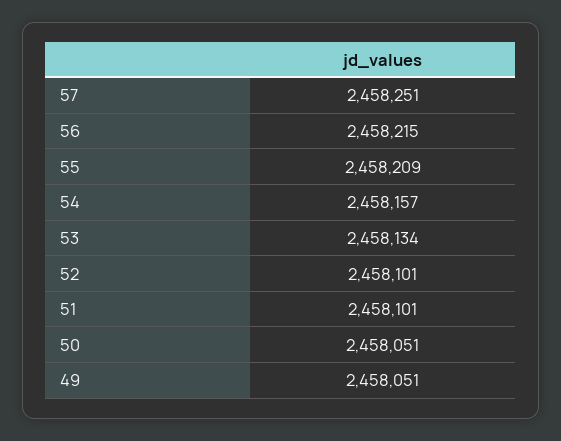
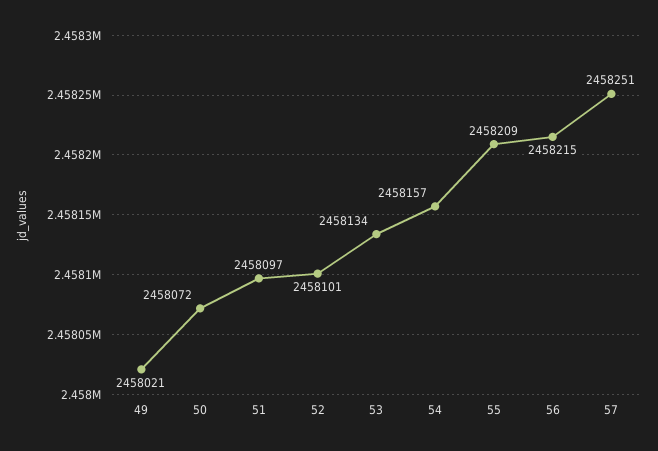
51: 2458101 -> 2458097
50: 2458051 -> 2458072
49: 2458051 -> 2458021

